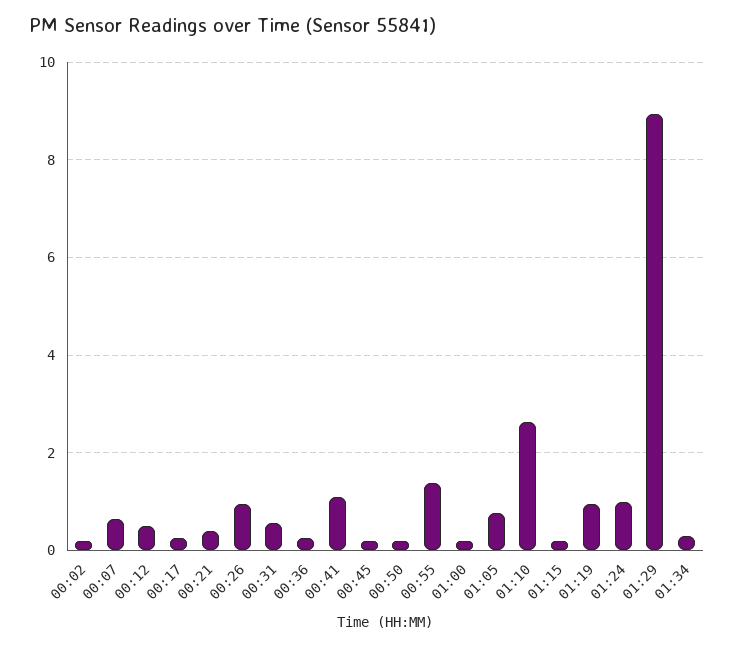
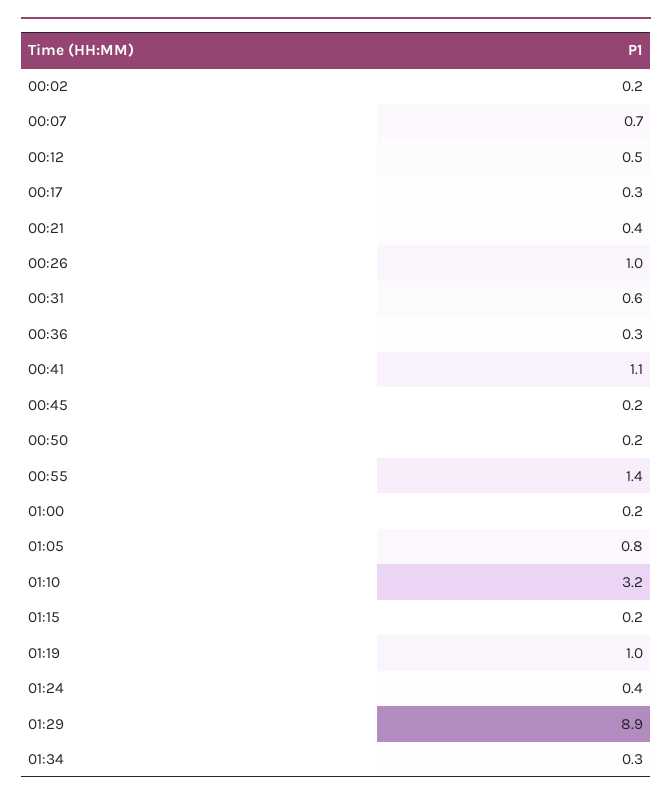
01:10: 2.6 -> 3.2
01:24: 1 -> 0.4

